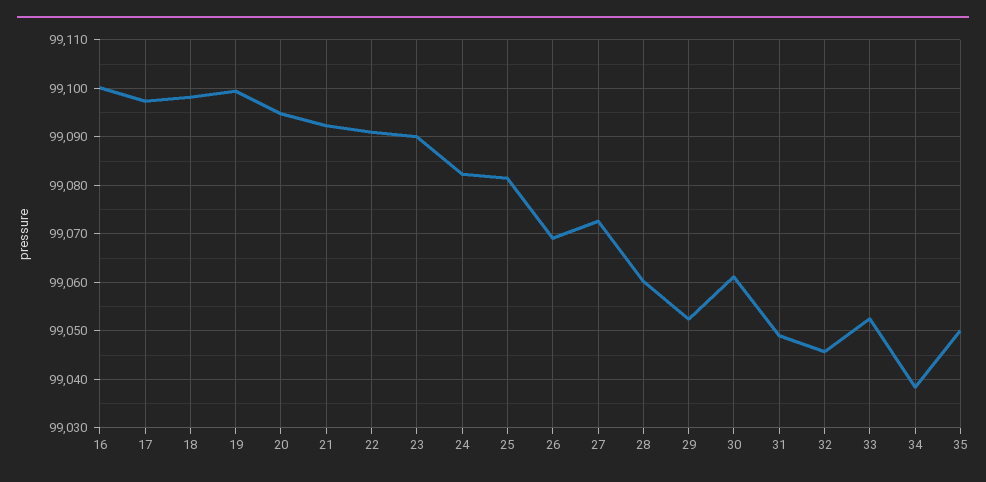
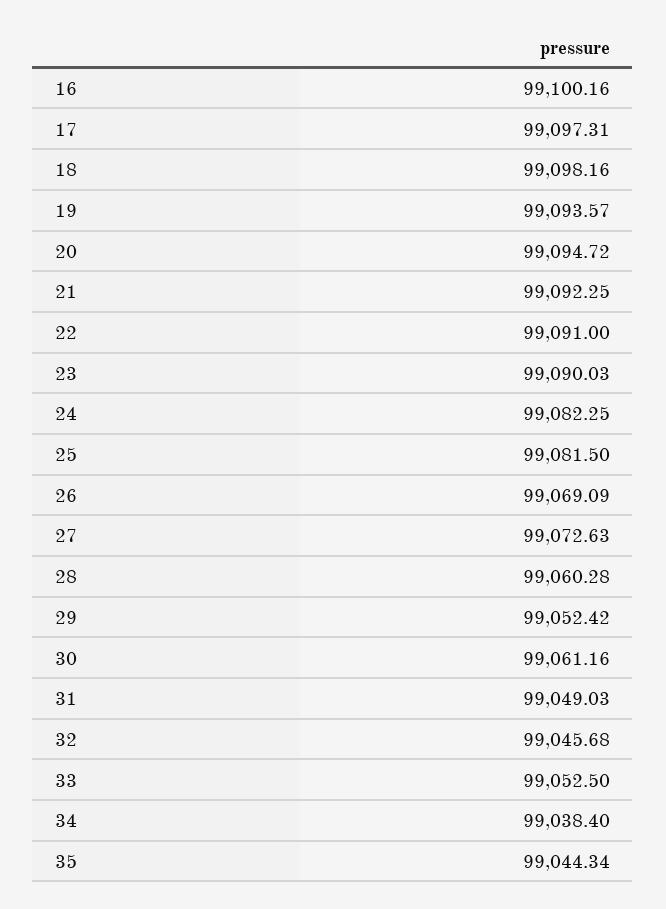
19: 99100 -> 99093.57
35: 99050 -> 99044.34

